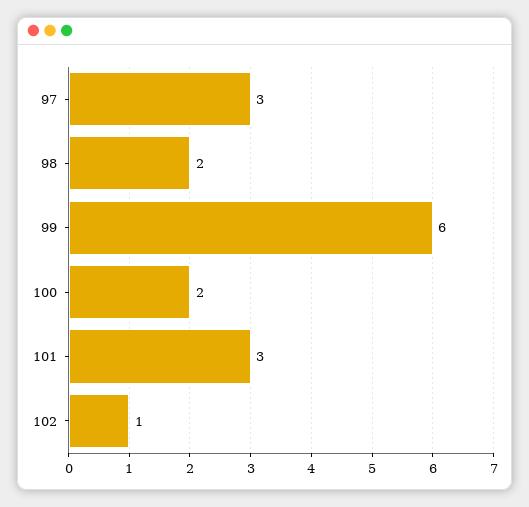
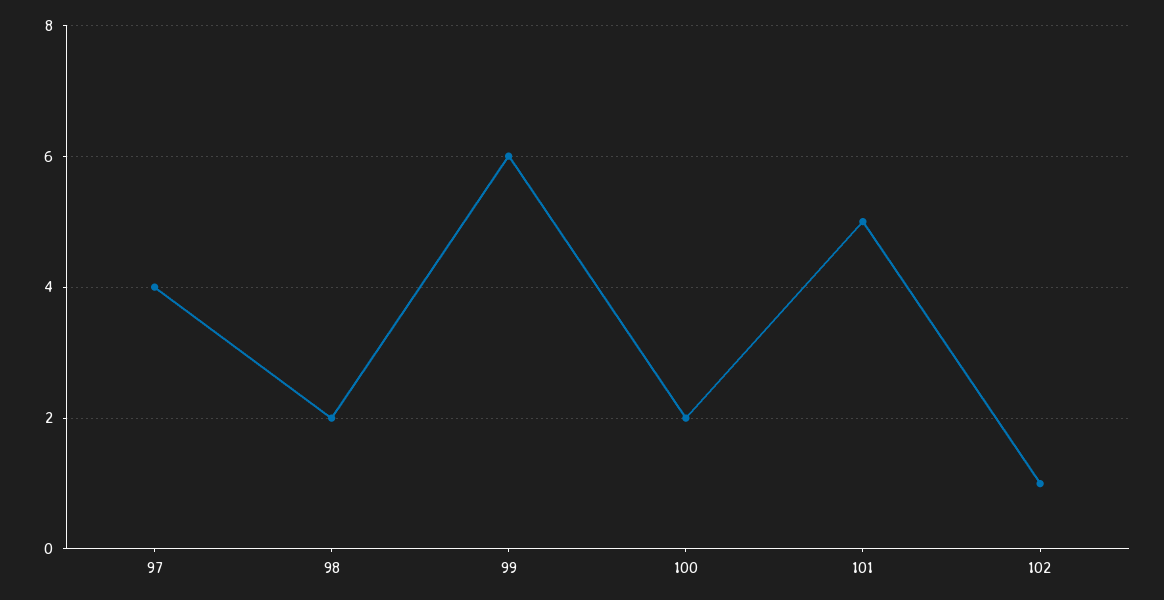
97: 3 -> 4
101: 3 -> 5

